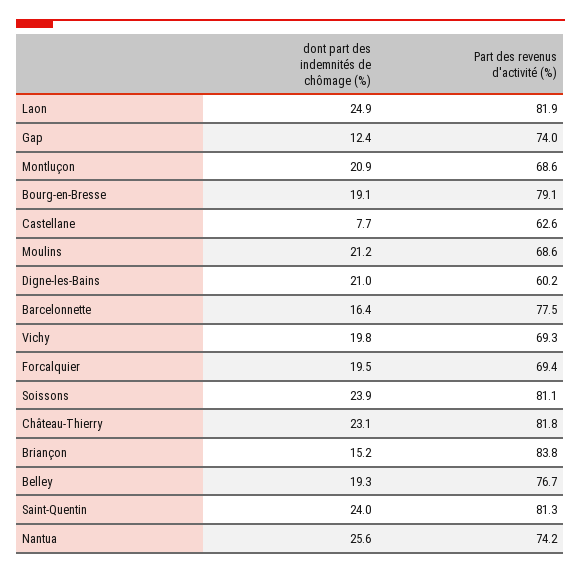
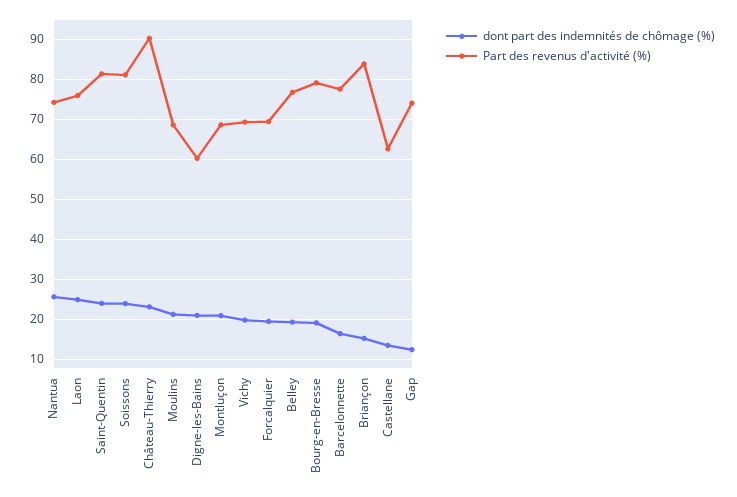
Part des revenus d'activité (%), Laon: 81.9 -> 76
dont part des indemnités de chômage (%), Castellane: 7.7 -> 14
Part des revenus d'activité (%), Château-Thierry: 81.8 -> 90

